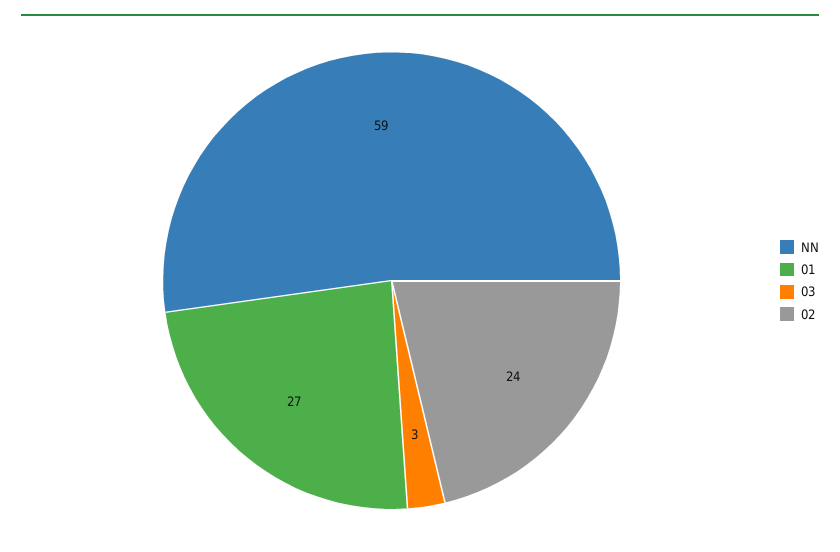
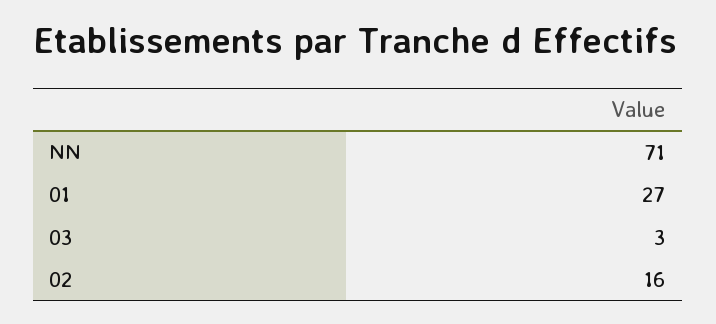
NN: 59 -> 71
02: 24 -> 16

